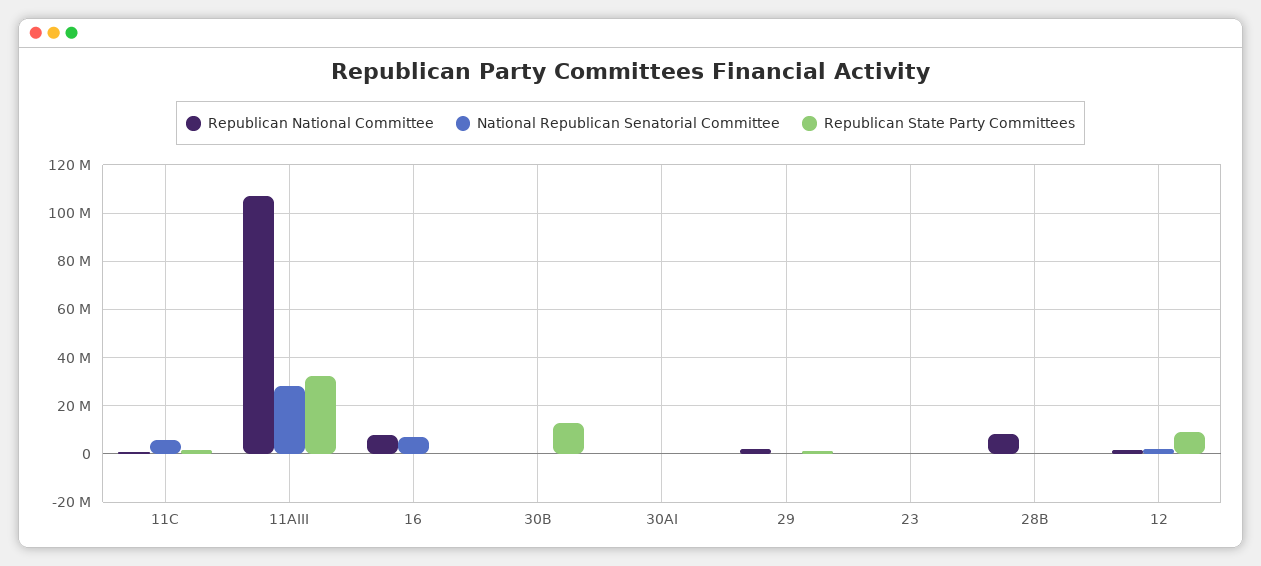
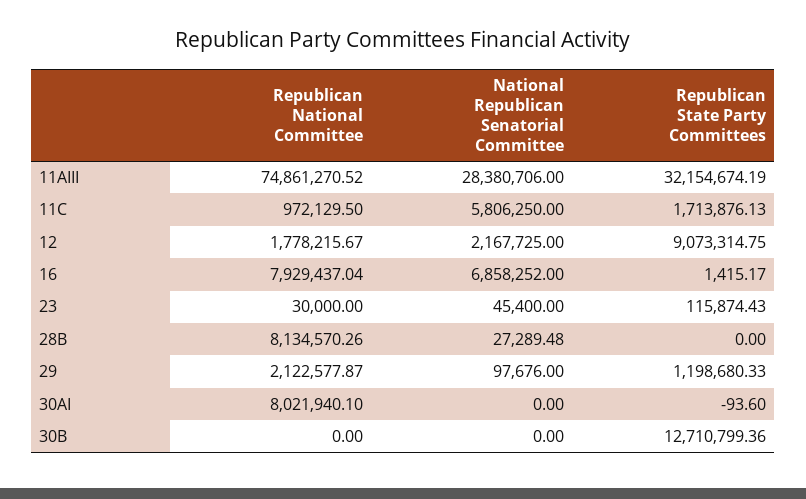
Republican National Committee, 11AIII: 107500000 -> 74861270.52
Republican National Committee, 30AI: 0 -> 8021940.1

